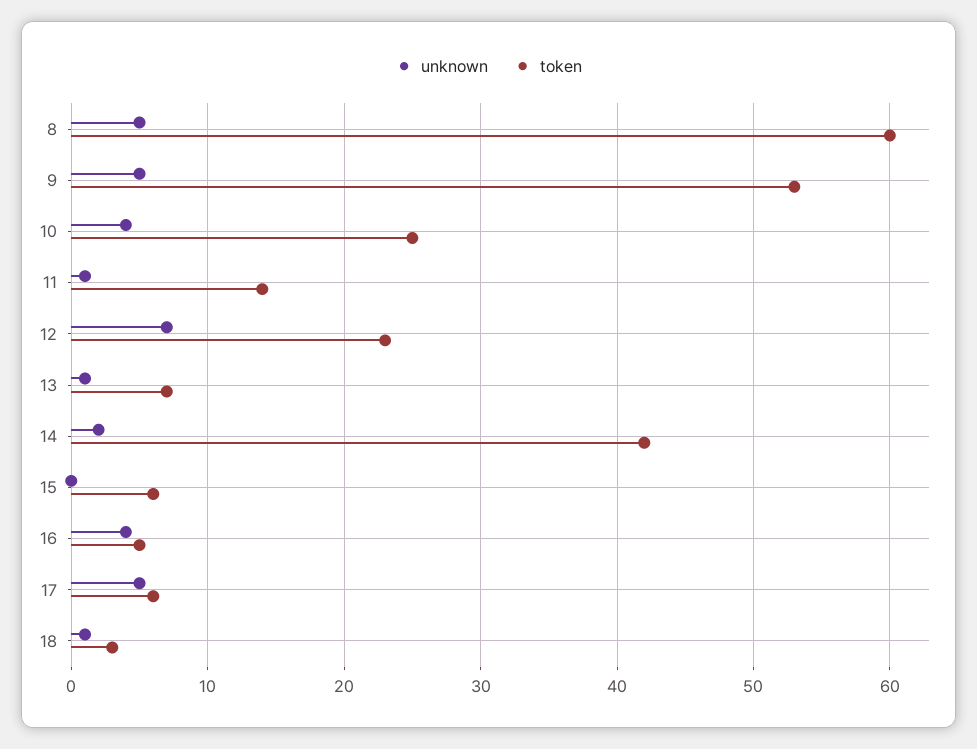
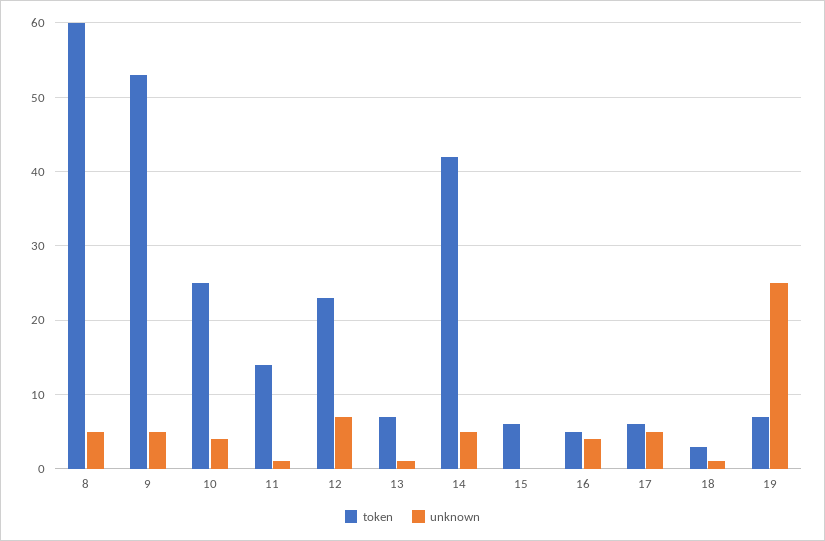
unknown, 14: 2 -> 5
token, 19: none -> 7
unknown, 19: none -> 25

